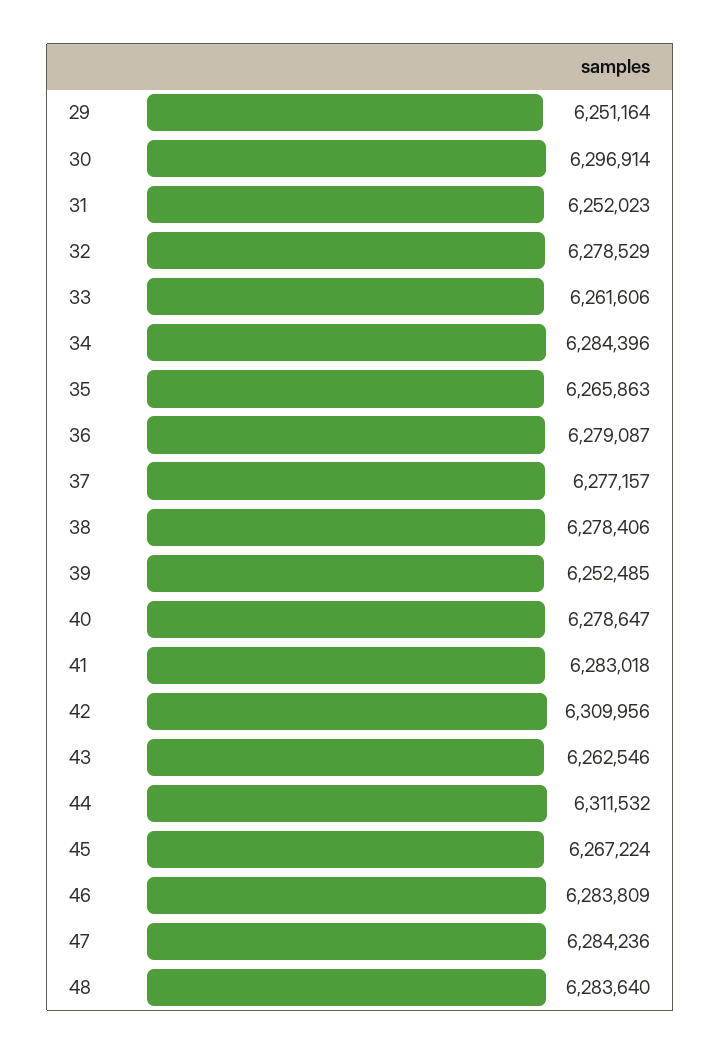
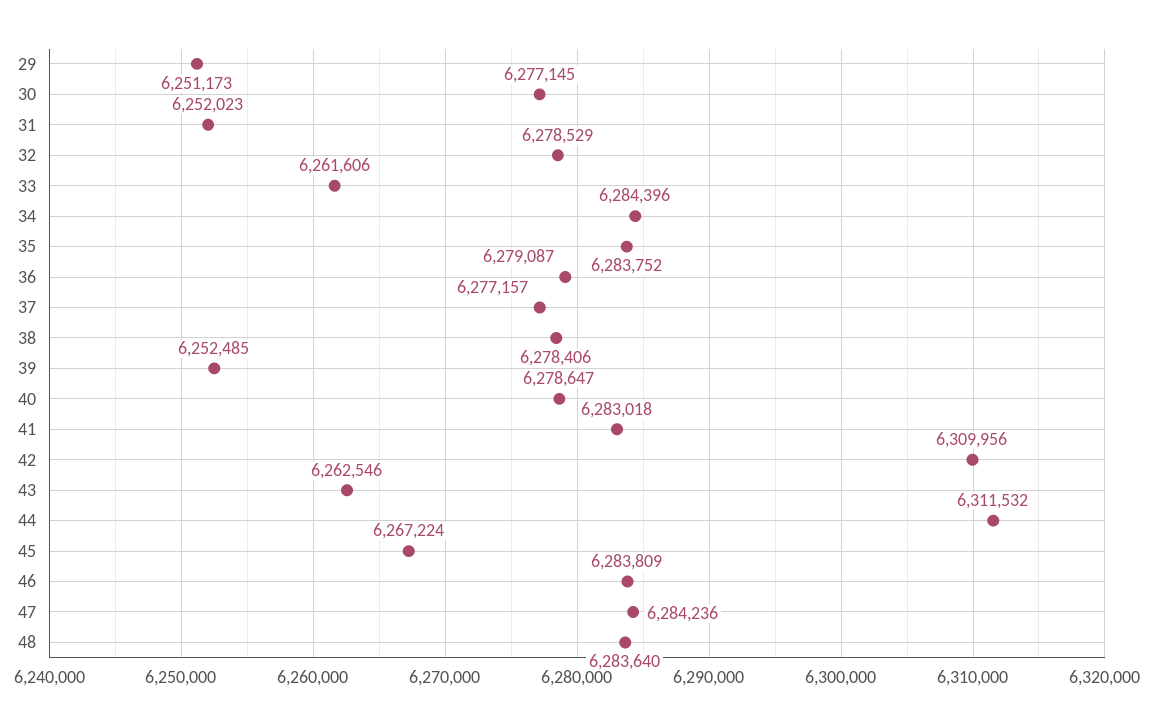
29: 6251164 -> 6251173
30: 6296914 -> 6277145
35: 6265863 -> 6283752

